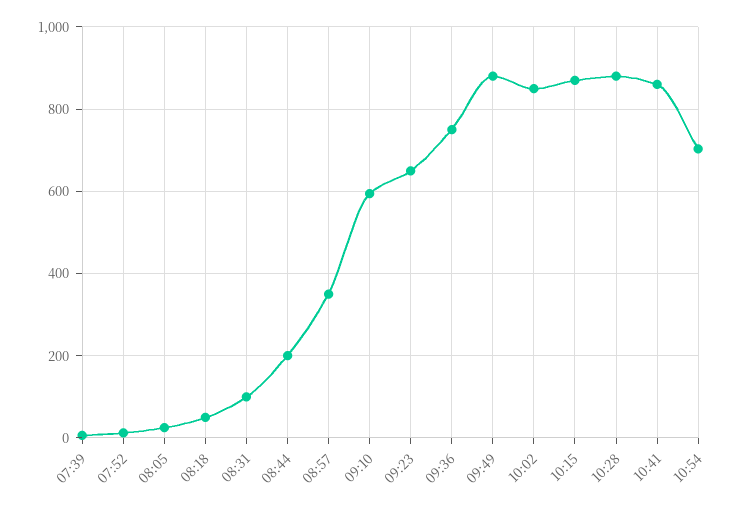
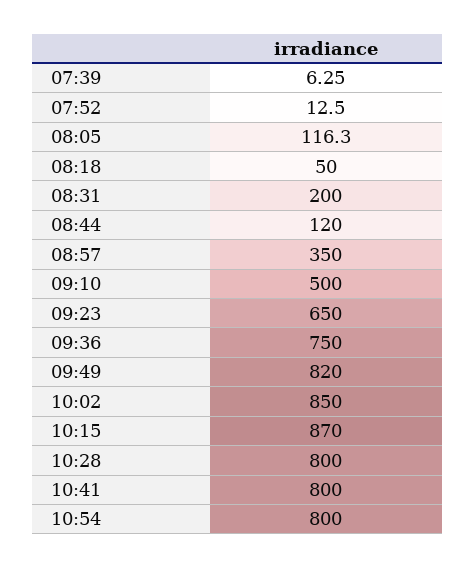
08:05: 20 -> 116.3
08:31: 100 -> 200
08:44: 200 -> 120
09:10: 600 -> 500
09:49: 880 -> 820
10:28: 880 -> 800
10:41: 860 -> 800
10:54: 700 -> 800

